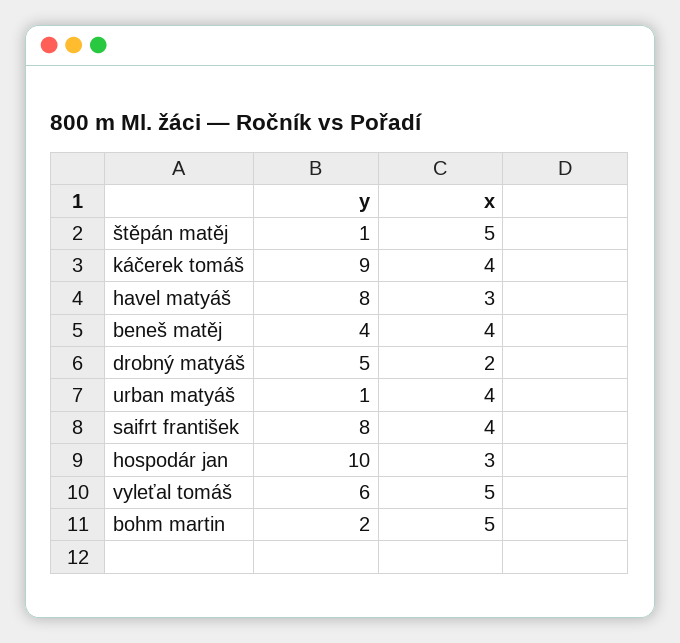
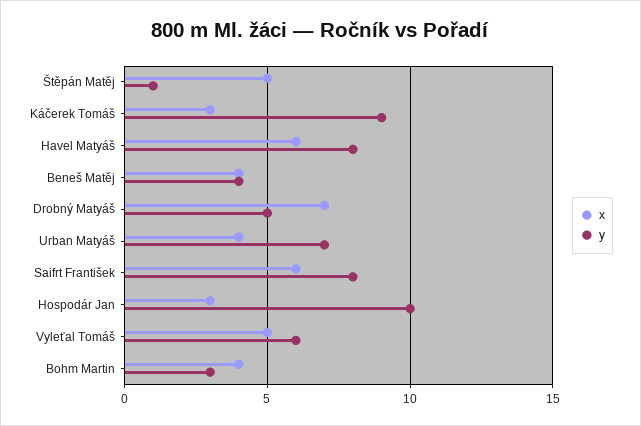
x, káčerek tomáš: 4 -> 3
x, havel matyáš: 3 -> 6
x, drobný matyáš: 2 -> 7
y, urban matyáš: 1 -> 7
x, saifrt františek: 4 -> 6
y, bohm martin: 2 -> 3
x, bohm martin: 5 -> 4

